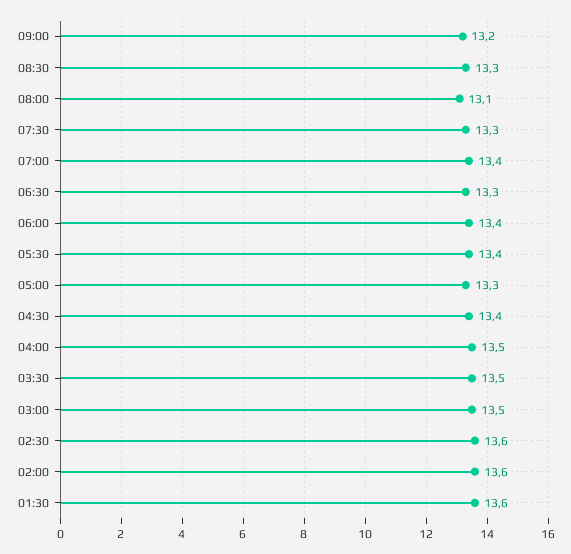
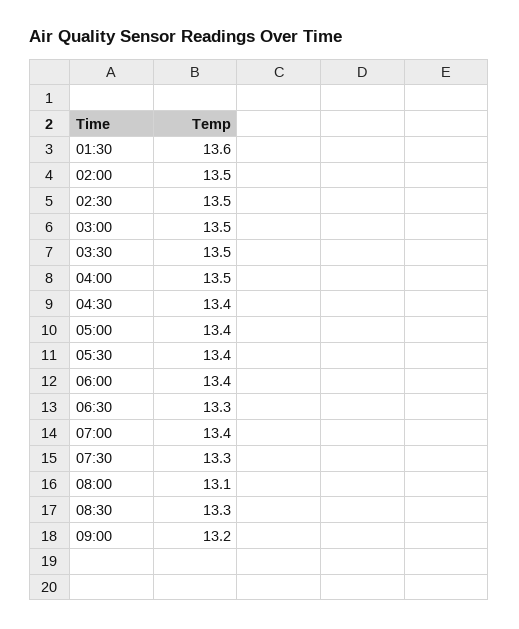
05:00: 13.3 -> 13.4
02:30: 13.6 -> 13.5
02:00: 13.6 -> 13.5

